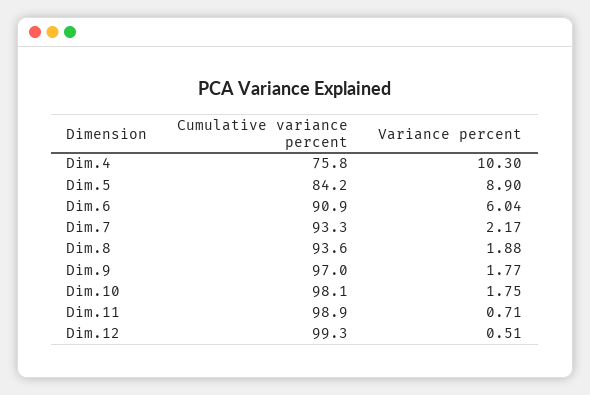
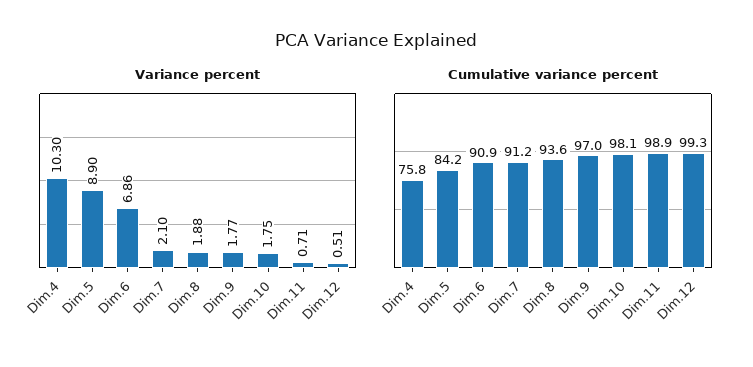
Variance percent, Dim.6: 6.04 -> 6.86
Cumulative variance percent, Dim.7: 93.3 -> 91.2
Variance percent, Dim.7: 2.17 -> 2.1

